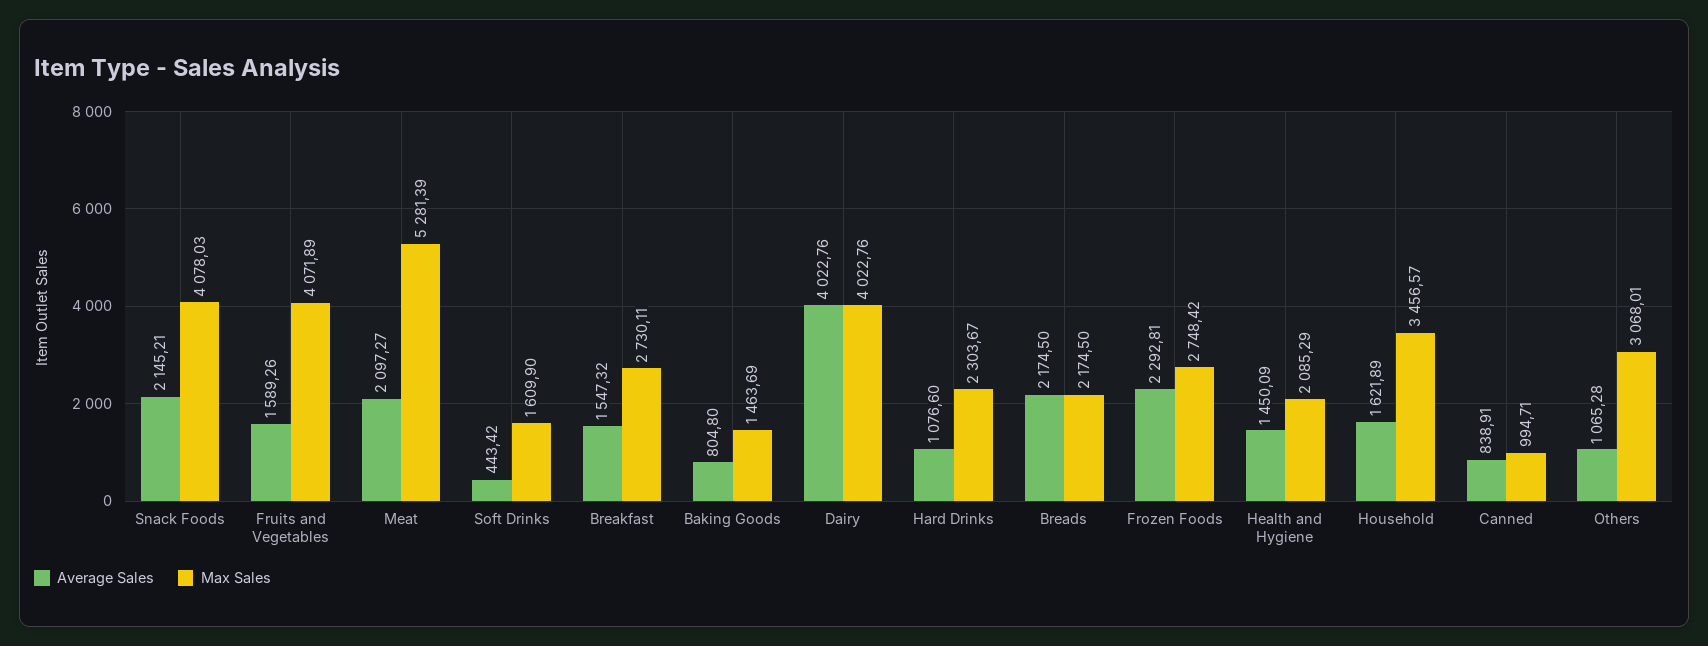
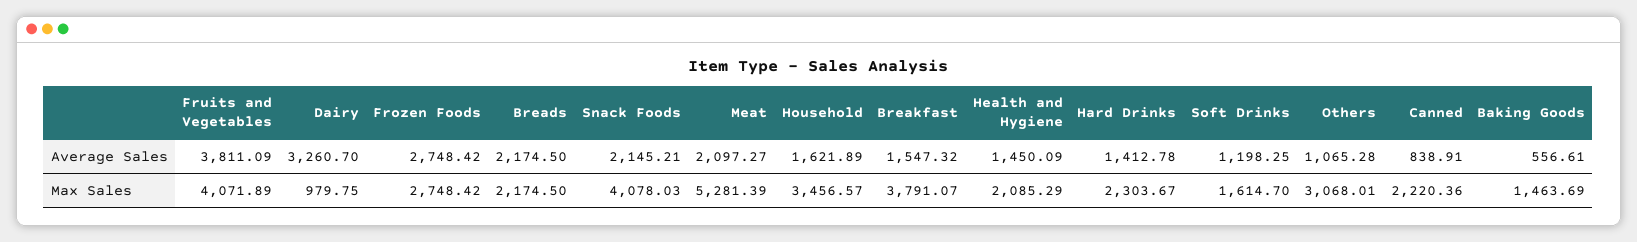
Average Sales, Fruits and Vegetables: 1589.26 -> 3811.09
Average Sales, Soft Drinks: 443.42 -> 1198.25
Max Sales, Soft Drinks: 1609.9 -> 1614.7
Max Sales, Breakfast: 2730.11 -> 3791.07
Average Sales, Baking Goods: 804.8 -> 556.61
Average Sales, Dairy: 4022.76 -> 3260.7
Max Sales, Dairy: 4022.76 -> 979.75
Average Sales, Hard Drinks: 1076.6 -> 1412.78
Average Sales, Frozen Foods: 2292.81 -> 2748.42
Max Sales, Canned: 994.71 -> 2220.36

